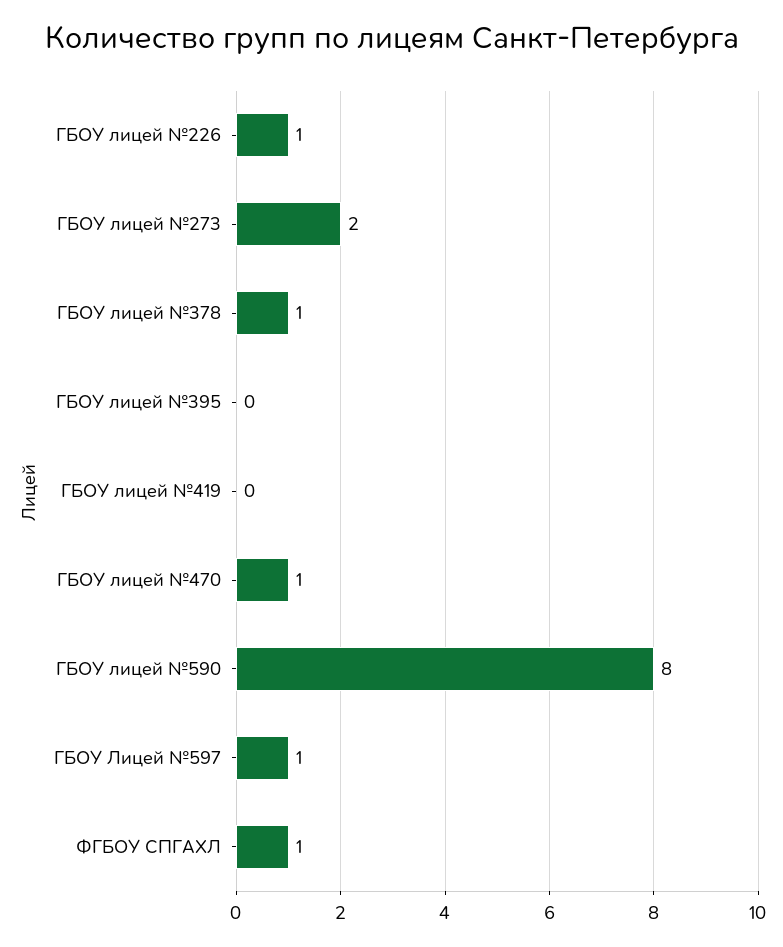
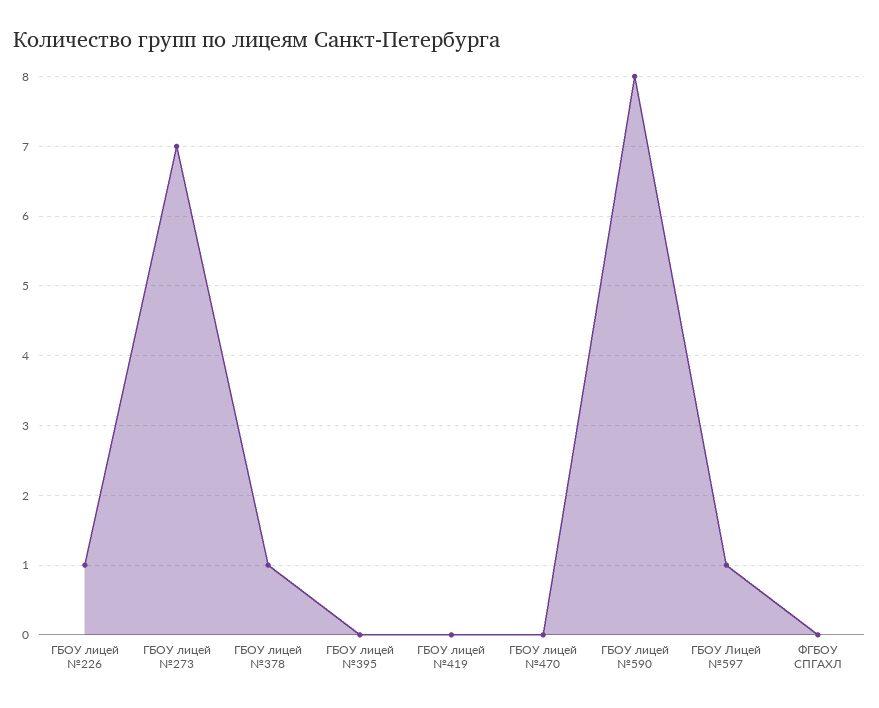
ГБОУ лицей №273: 2 -> 7
ГБОУ лицей №470: 1 -> 0
ФГБОУ СПГАХЛ: 1 -> 0

